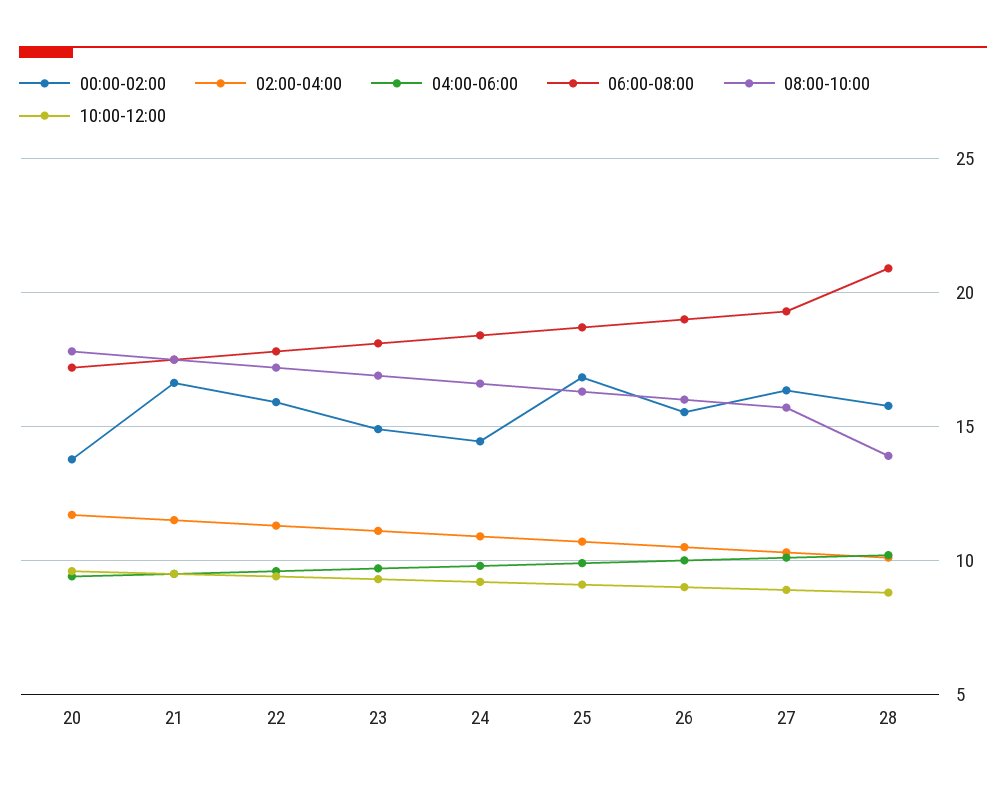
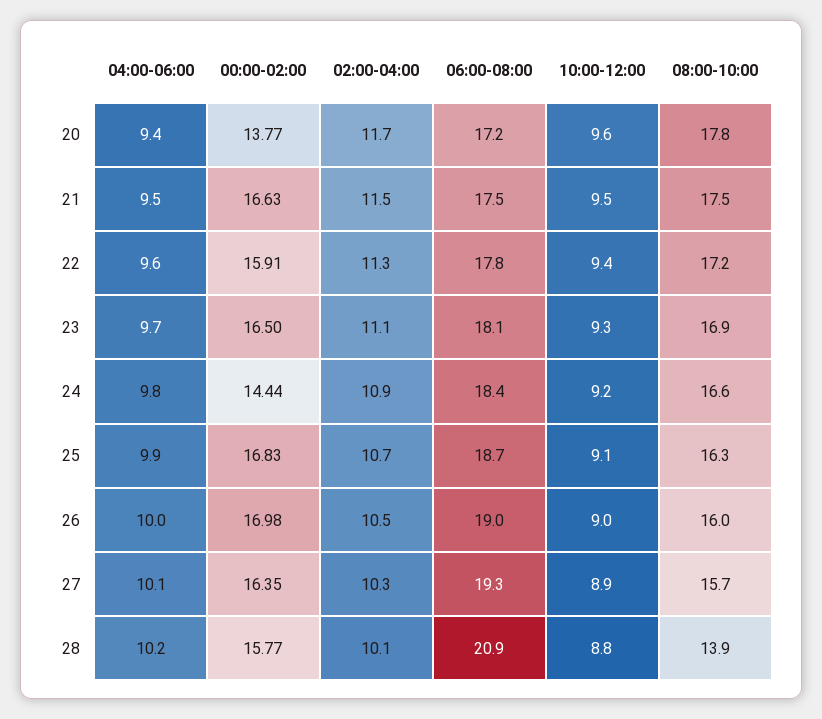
00:00-02:00, 23: 15 -> 16.5
00:00-02:00, 26: 15.5 -> 16.98

